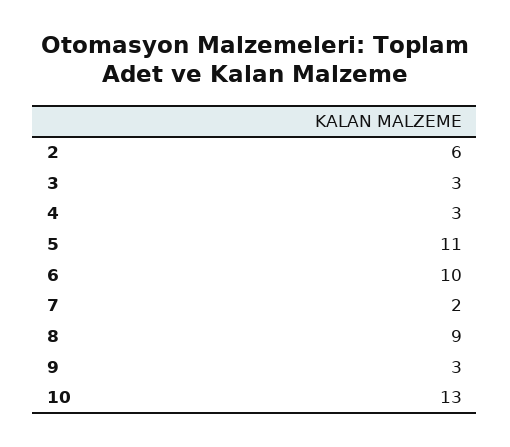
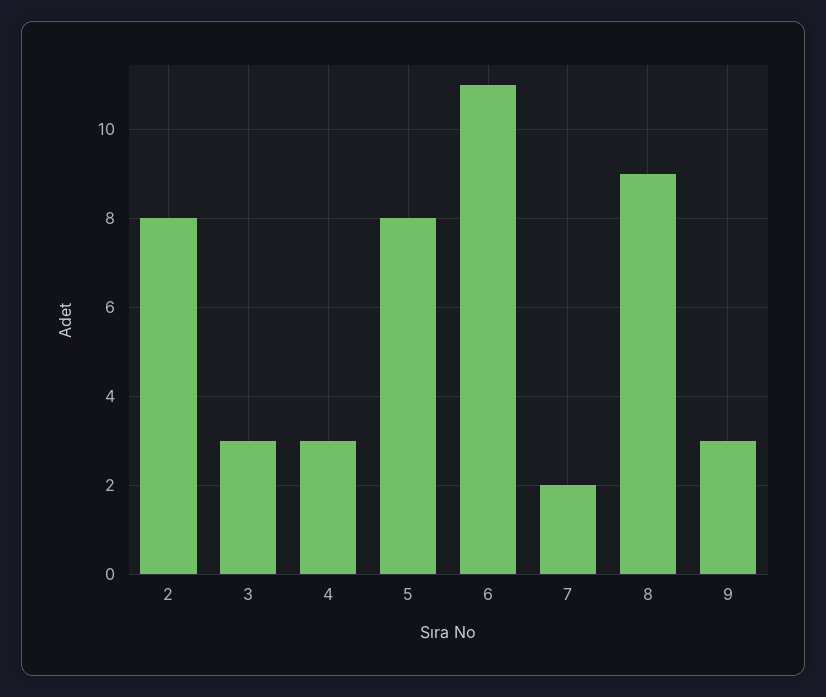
2: 6 -> 8
5: 11 -> 8
6: 10 -> 11
10: 13 -> none

